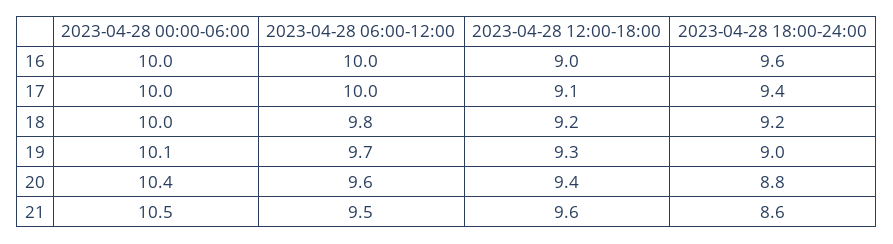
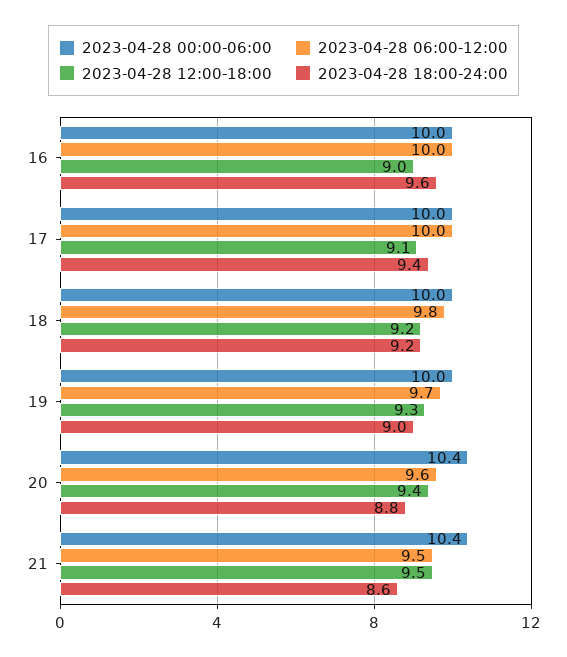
2023-04-28 00:00-06:00, 19: 10.1 -> 10
2023-04-28 00:00-06:00, 21: 10.5 -> 10.4
2023-04-28 12:00-18:00, 21: 9.6 -> 9.5

